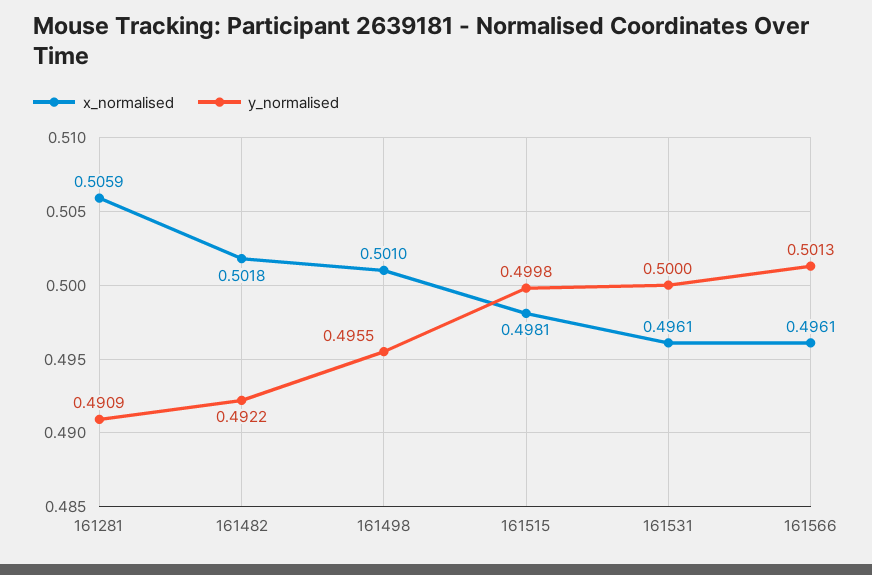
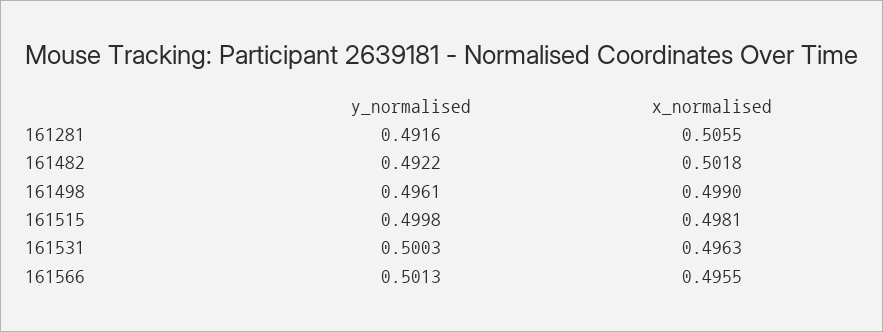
x_normalised, 161281: 0.5059 -> 0.5055
y_normalised, 161281: 0.4909 -> 0.4916
x_normalised, 161498: 0.501 -> 0.499
y_normalised, 161498: 0.4955 -> 0.4961
x_normalised, 161531: 0.4961 -> 0.4963
y_normalised, 161531: 0.5 -> 0.5003
x_normalised, 161566: 0.4961 -> 0.4955

